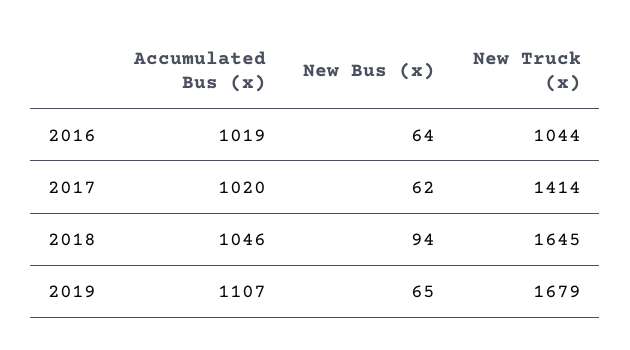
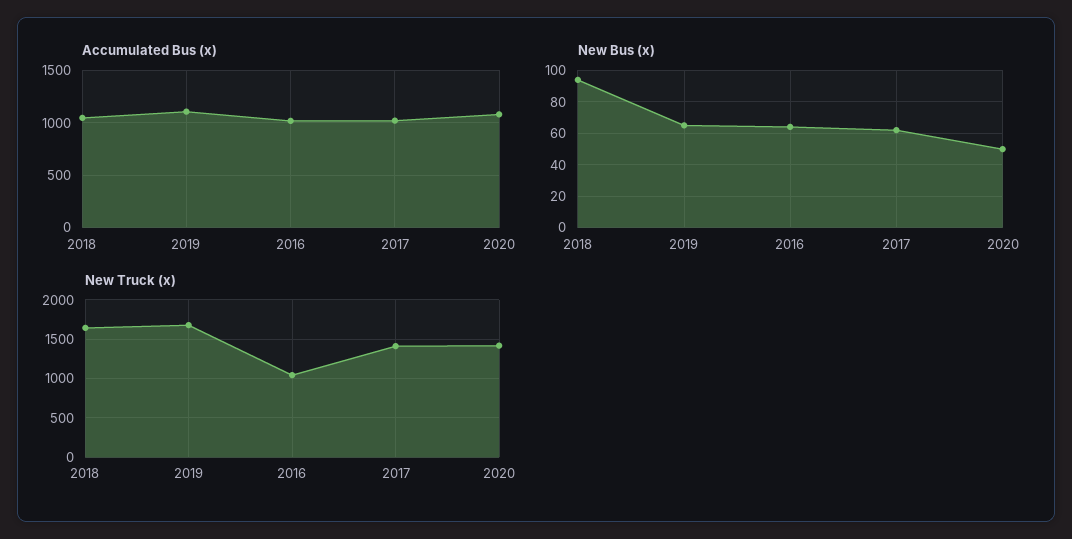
Accumulated Bus (x), 2020: none -> 1100
New Bus (x), 2020: none -> 50
New Truck (x), 2020: none -> 1400

